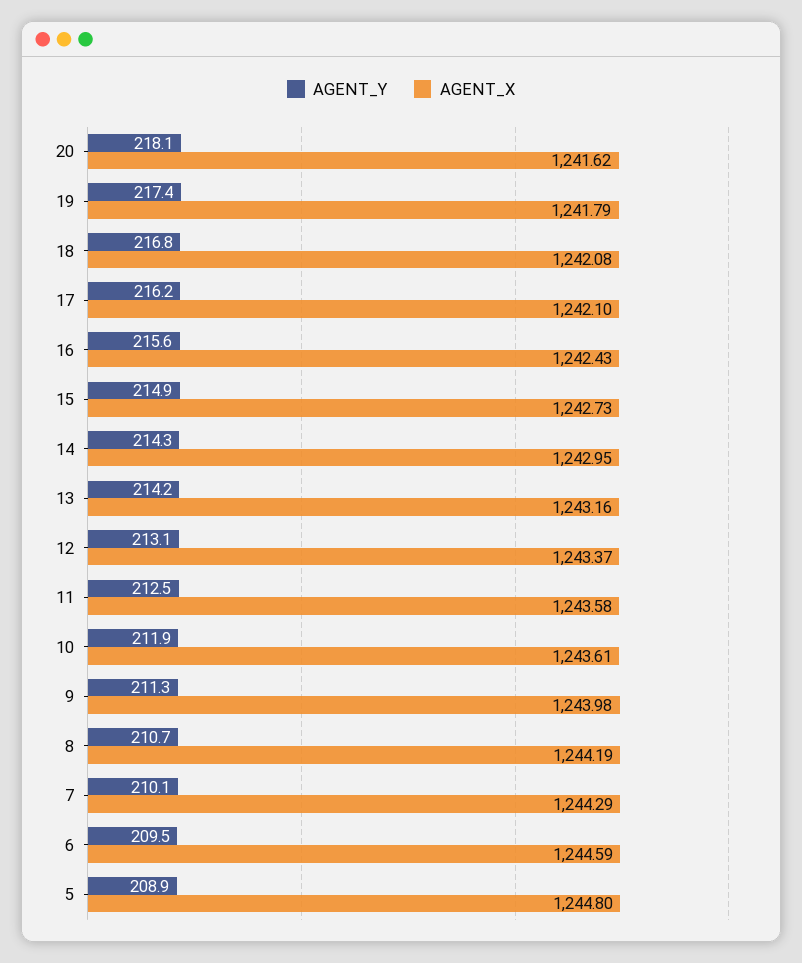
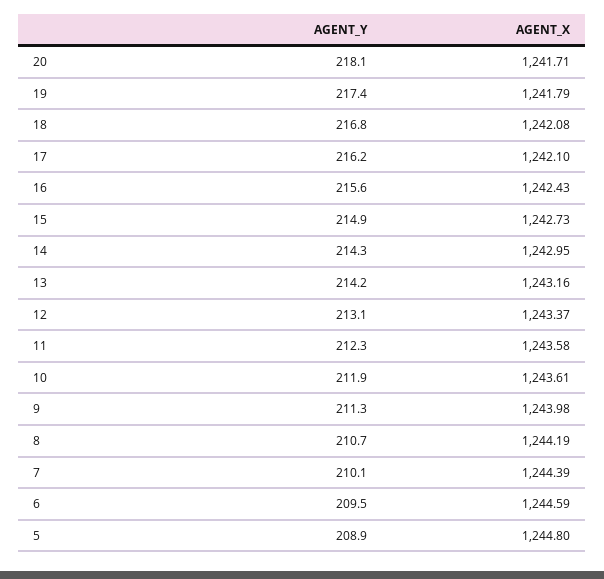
AGENT_X, 20: 1241.62 -> 1241.71
AGENT_Y, 11: 212.5 -> 212.3
AGENT_X, 7: 1244.29 -> 1244.39

